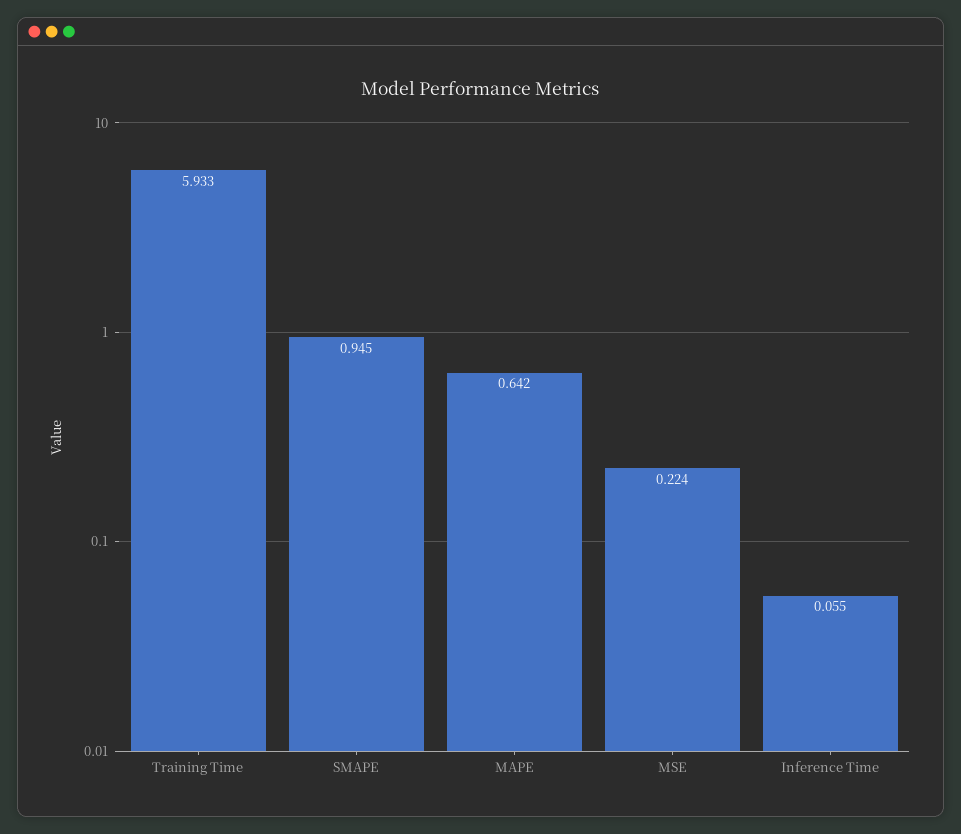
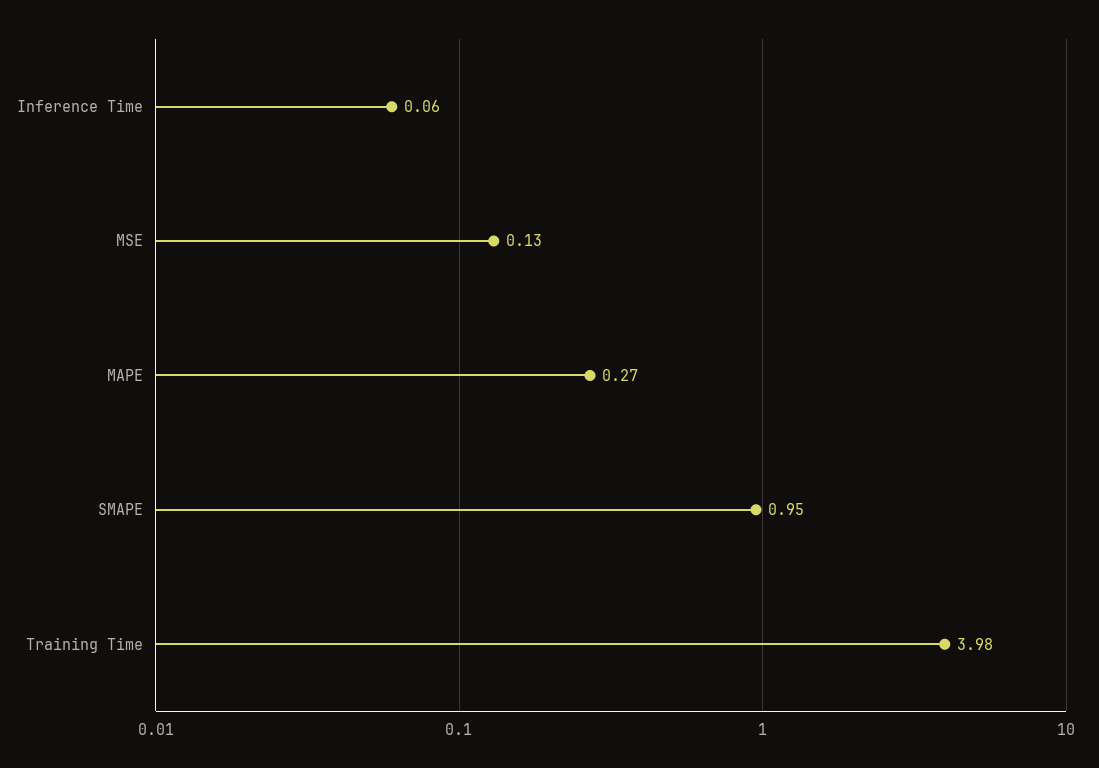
Training Time: 5.933 -> 3.98
MAPE: 0.642 -> 0.27
MSE: 0.224 -> 0.13

